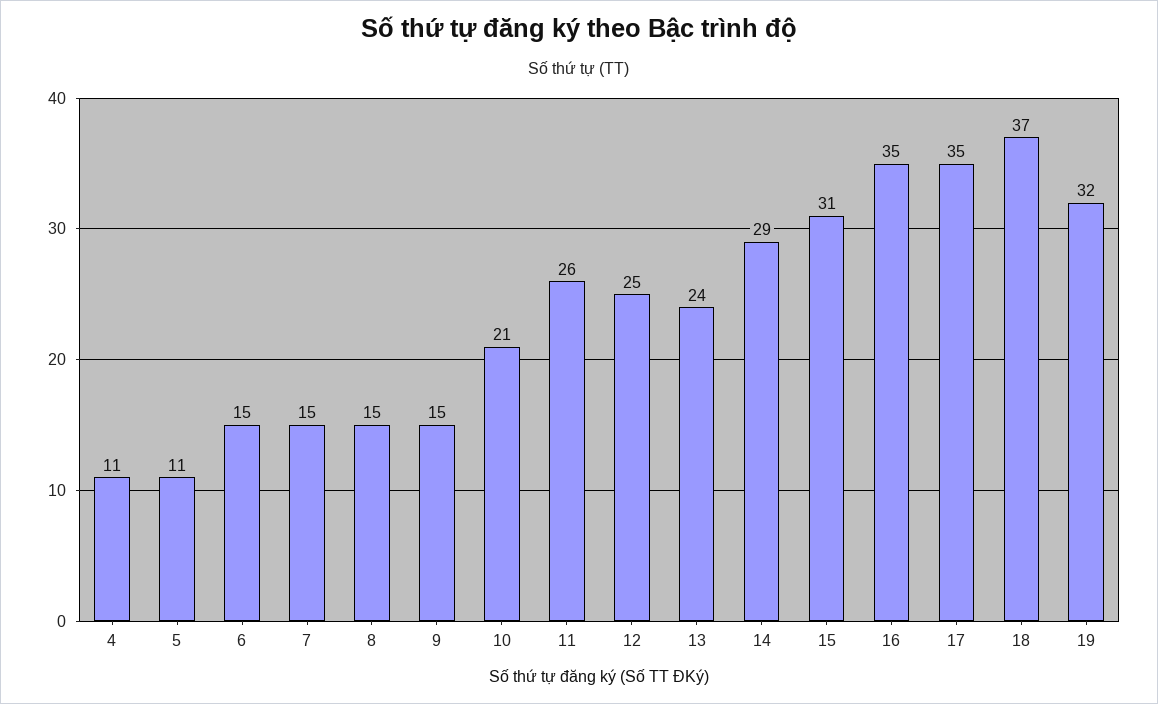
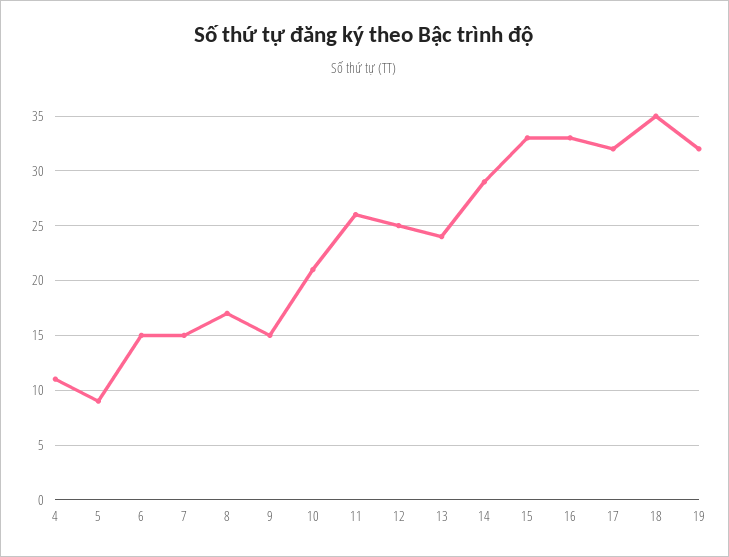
5: 11 -> 9
8: 15 -> 17
15: 31 -> 33
16: 35 -> 33
17: 35 -> 32
18: 37 -> 35

